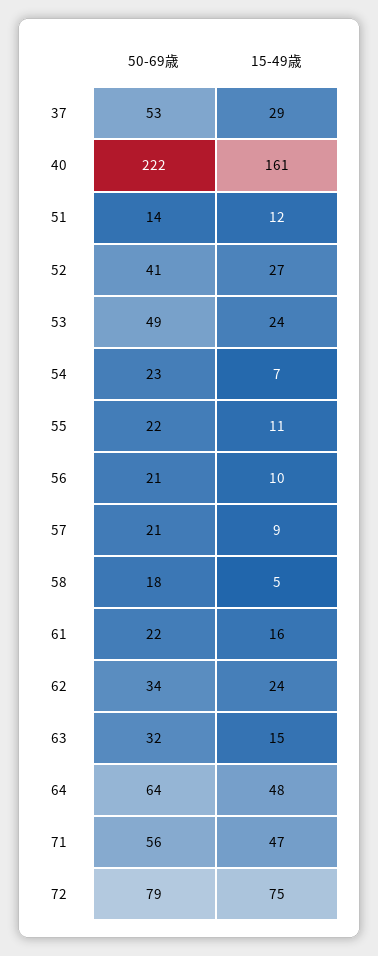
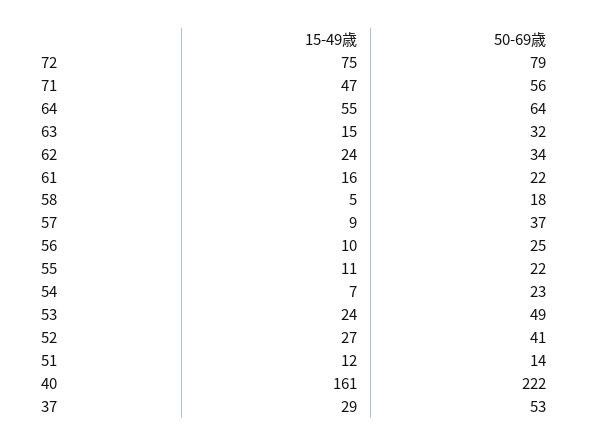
50-69歳, 56: 21 -> 25
50-69歳, 57: 21 -> 37
15-49歳, 64: 48 -> 55

